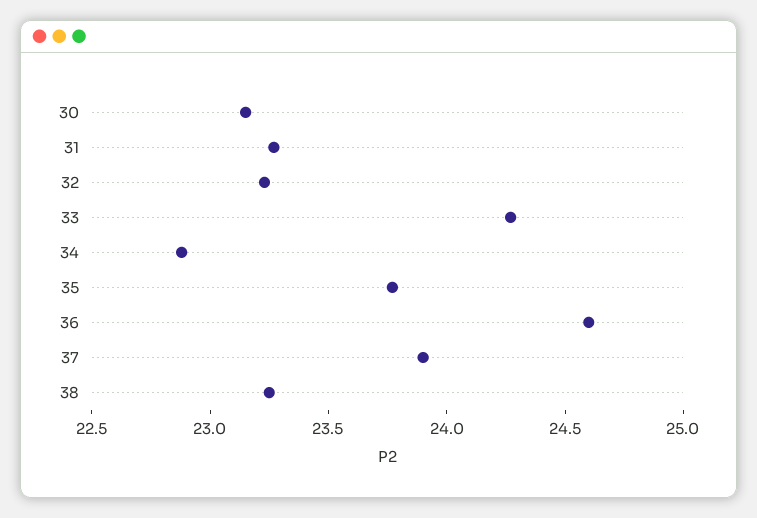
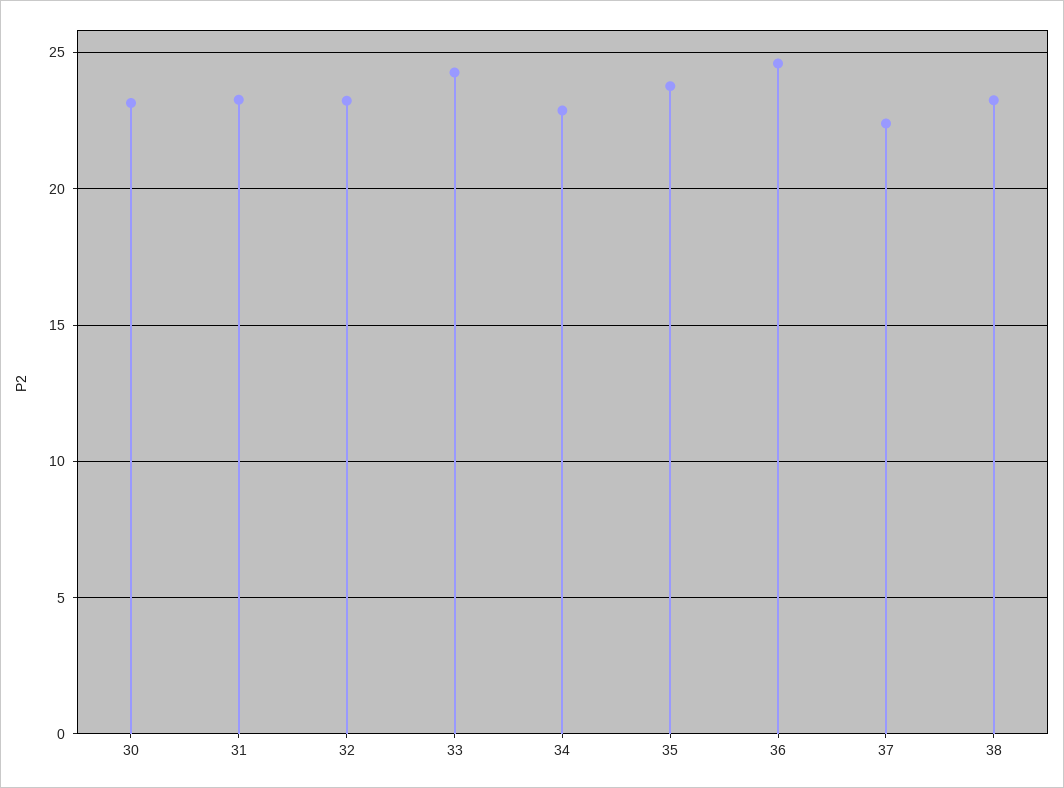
37: 23.9 -> 22.5

